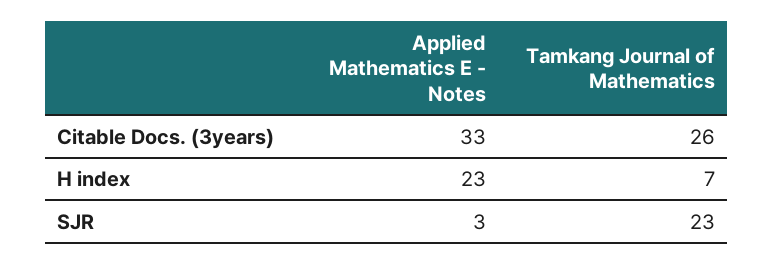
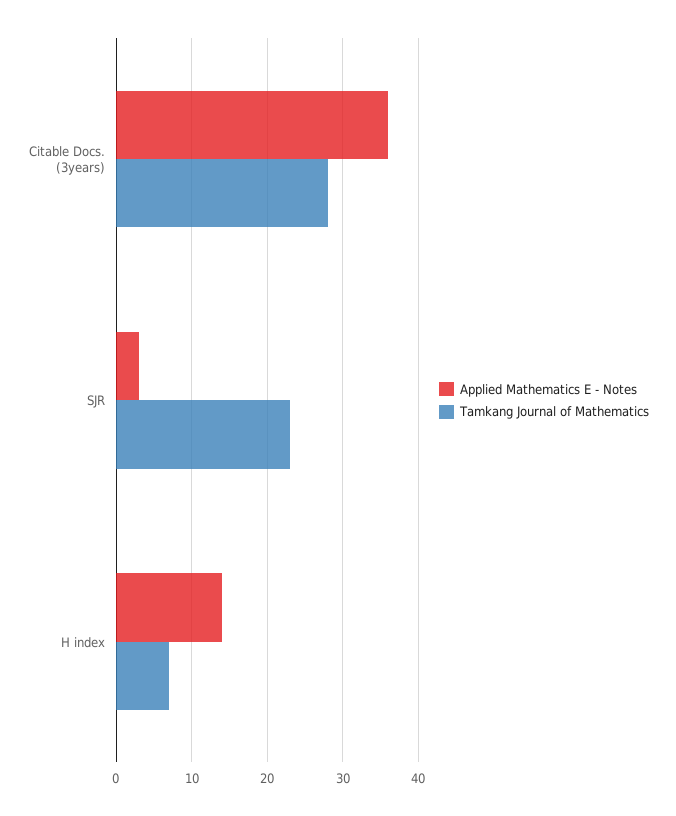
Applied Mathematics E - Notes, Citable Docs. (3years): 33 -> 36
Tamkang Journal of Mathematics, Citable Docs. (3years): 26 -> 28
Applied Mathematics E - Notes, H index: 23 -> 14

